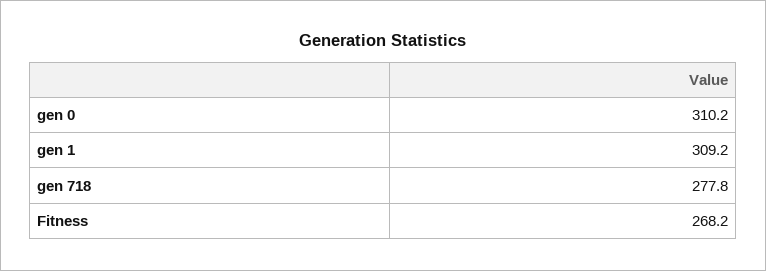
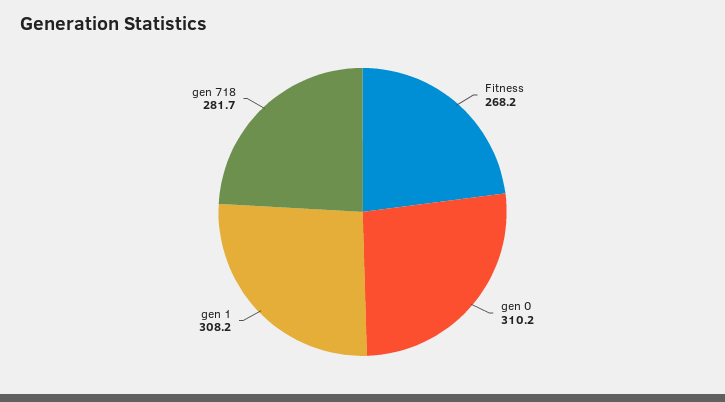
gen 1: 309.2 -> 308.2
gen 718: 277.8 -> 281.7

